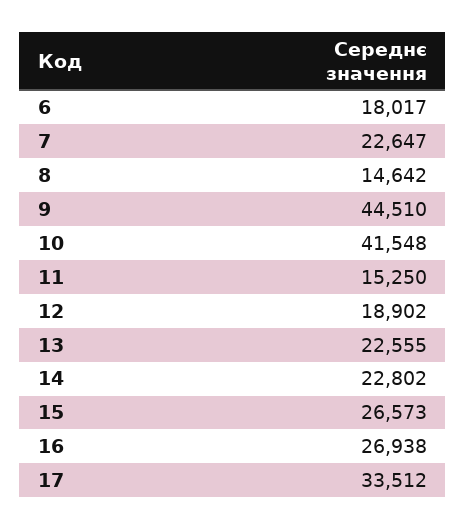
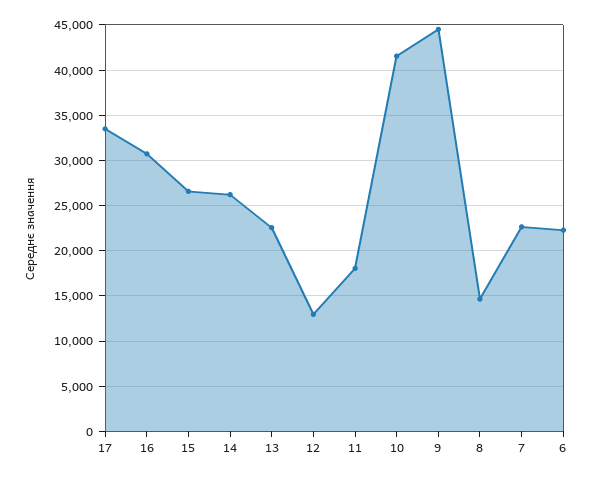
6: 18017 -> 22000
11: 15250 -> 18000
12: 18902 -> 13000
14: 22802 -> 26000
16: 26938 -> 31000

